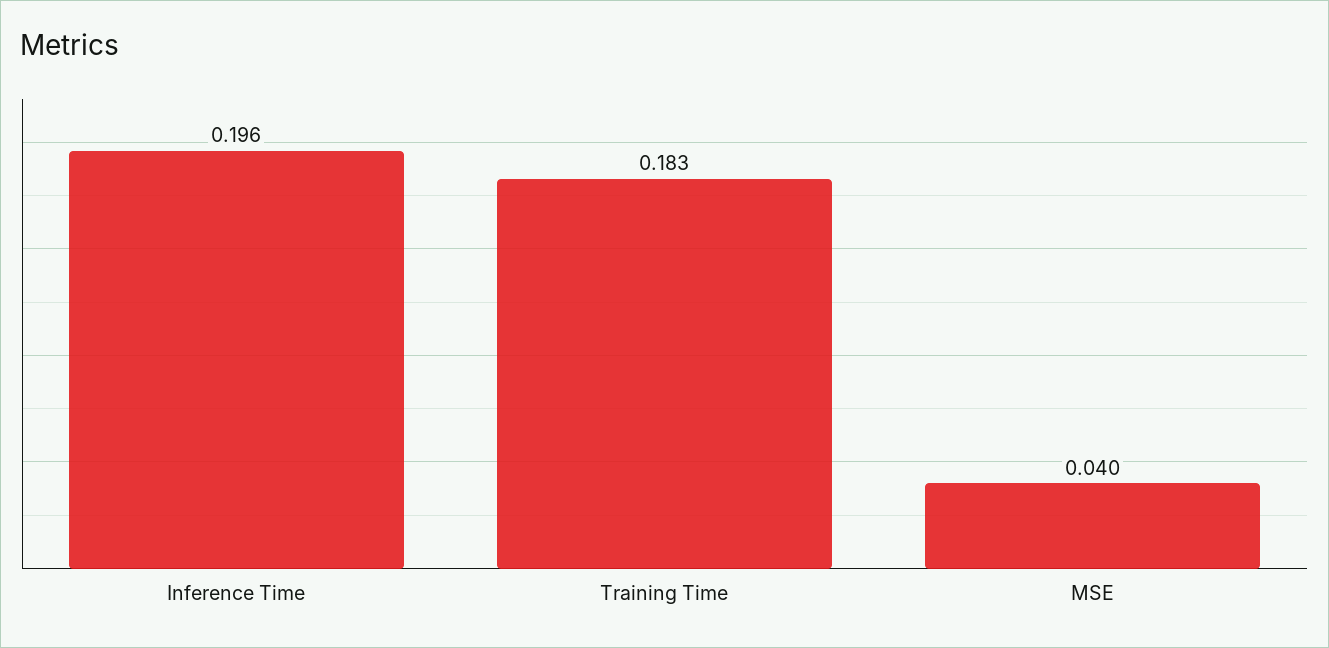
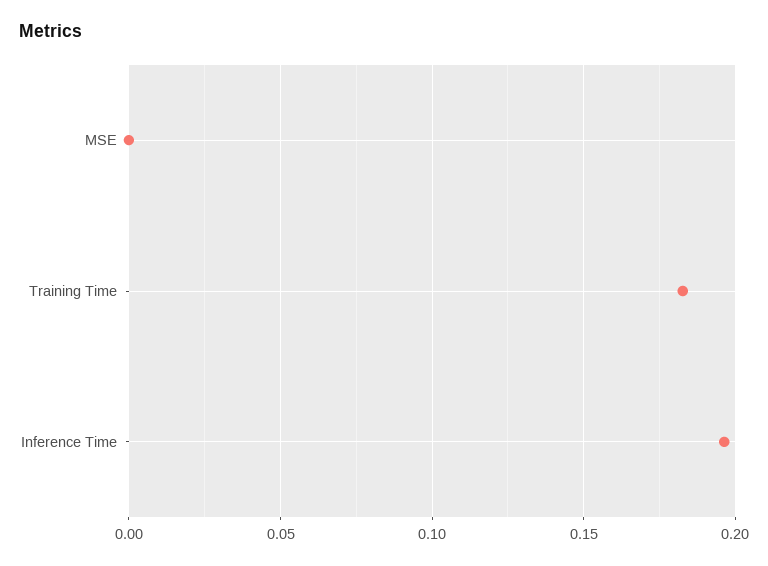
MSE: 0.04 -> 0

